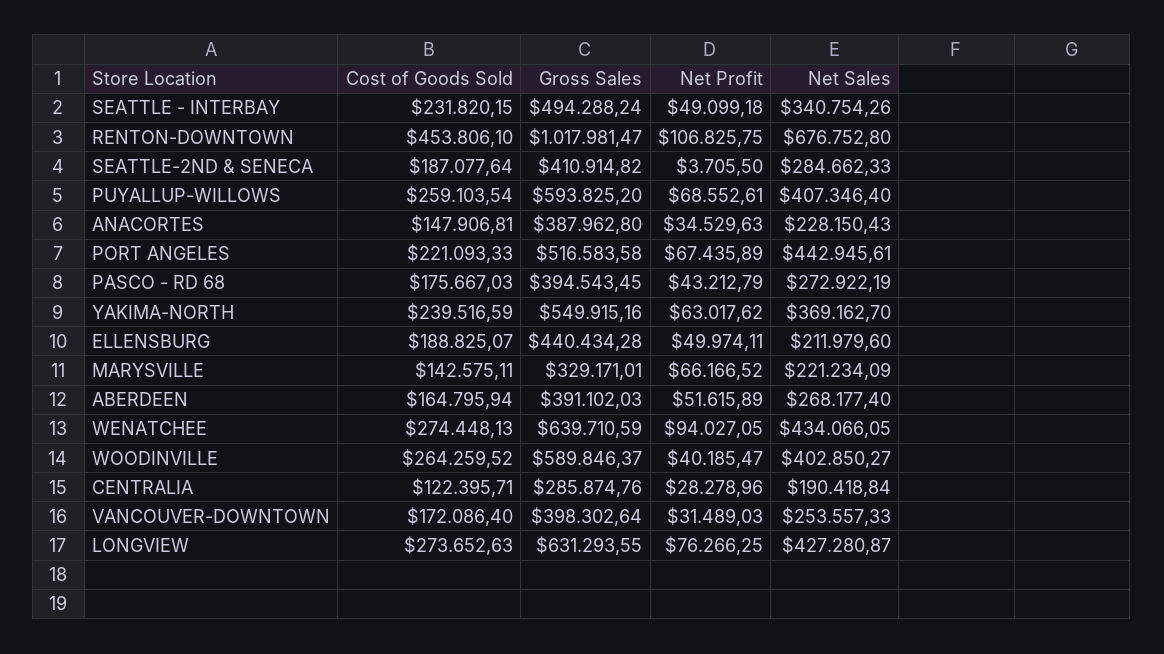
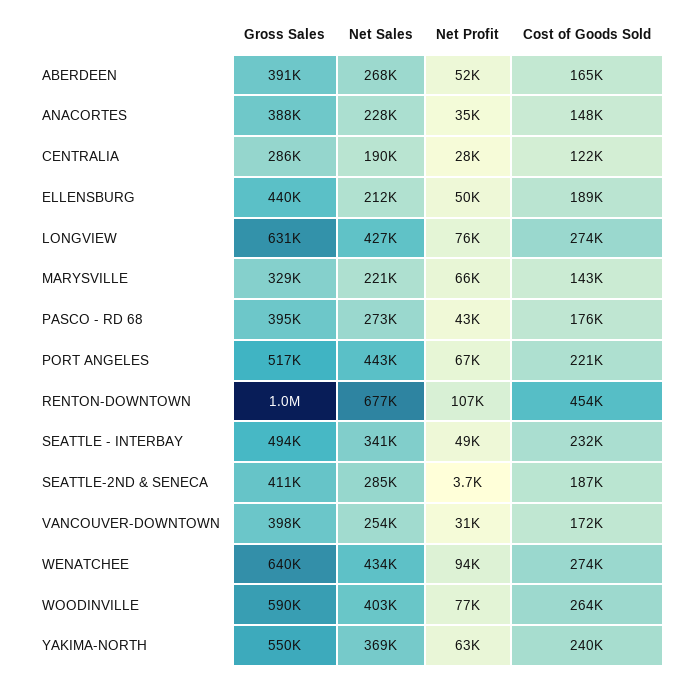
Cost of Goods Sold, PUYALLUP-WILLOWS: 259103.54 -> none
Gross Sales, PUYALLUP-WILLOWS: 593825.2 -> none
Net Profit, PUYALLUP-WILLOWS: 68552.61 -> none
Net Sales, PUYALLUP-WILLOWS: 407346.4 -> none
Net Profit, WOODINVILLE: 40185.47 -> 77000

